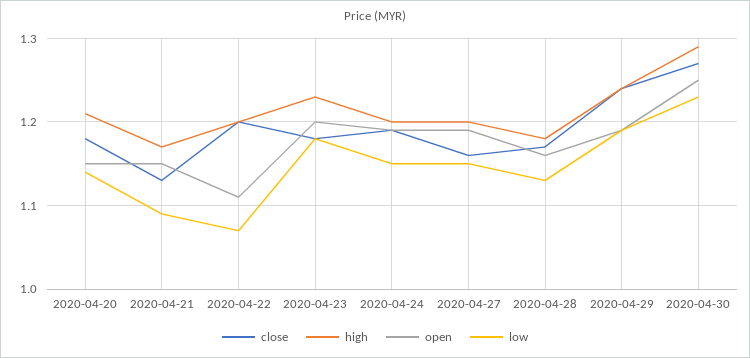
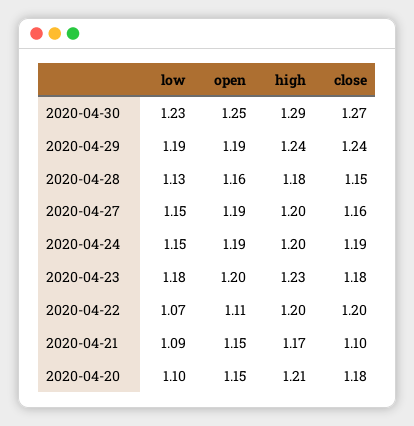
low, 2020-04-20: 1.14 -> 1.1
close, 2020-04-21: 1.13 -> 1.1
close, 2020-04-28: 1.17 -> 1.15

